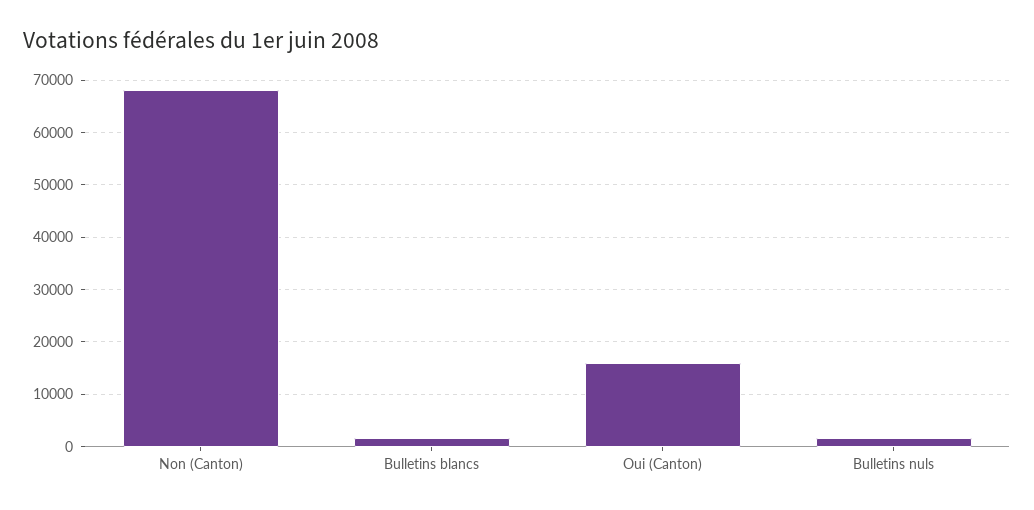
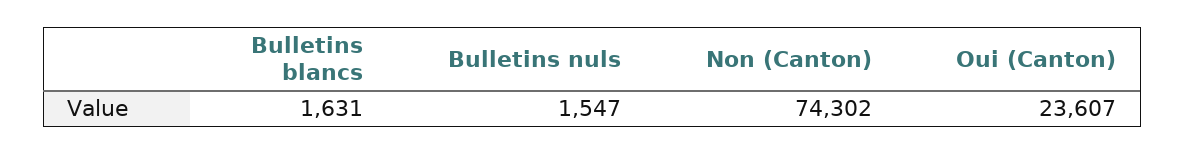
Non (Canton): 68000 -> 74302
Oui (Canton): 16000 -> 23607

